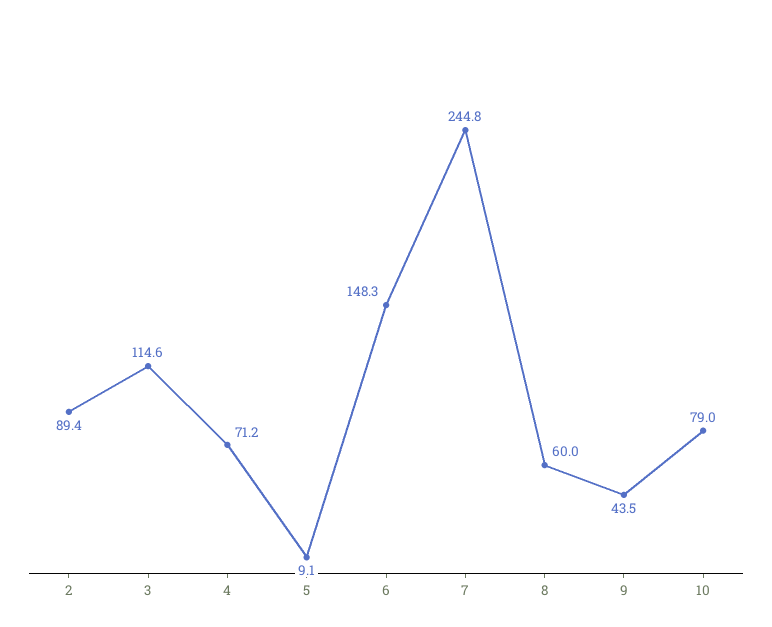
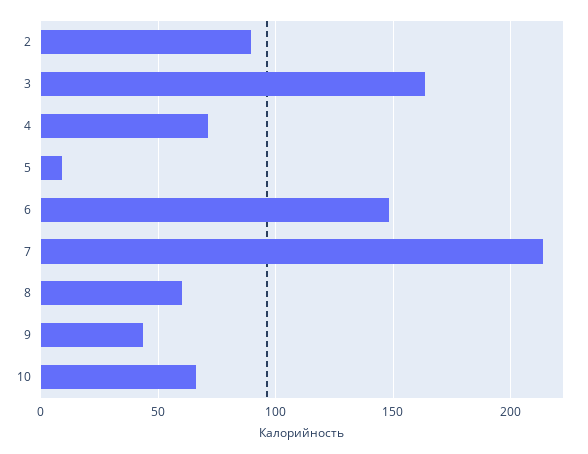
3: 114.6 -> 165
7: 244.8 -> 215
10: 79 -> 65

